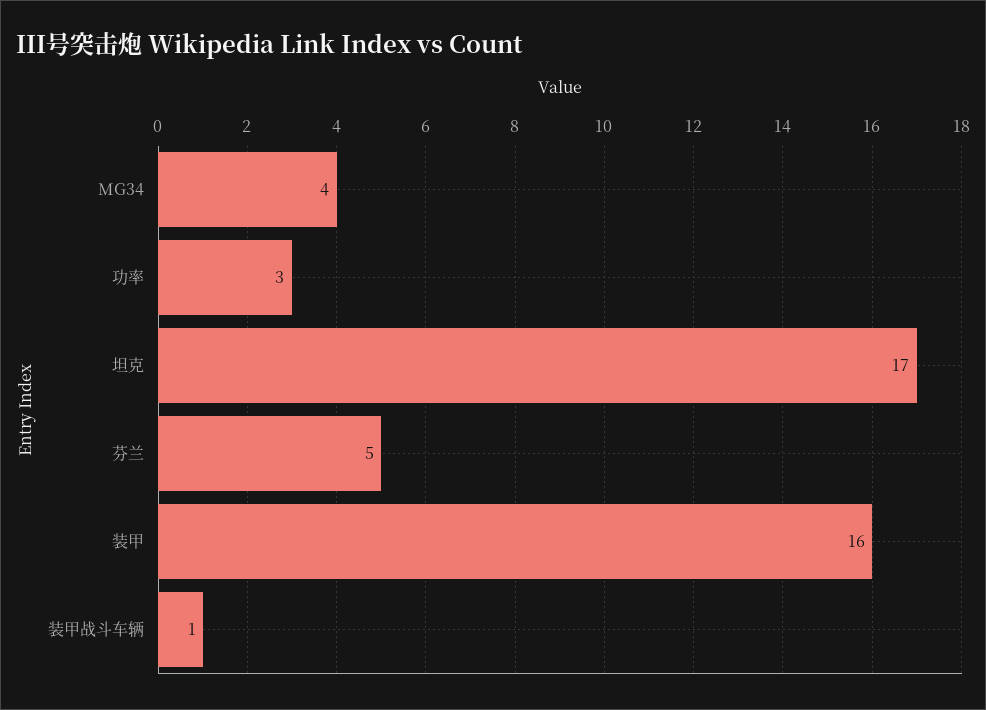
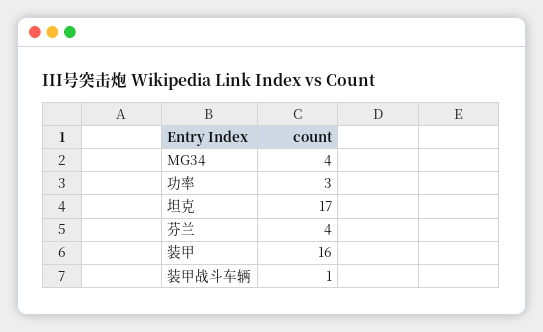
芬兰: 5 -> 4

